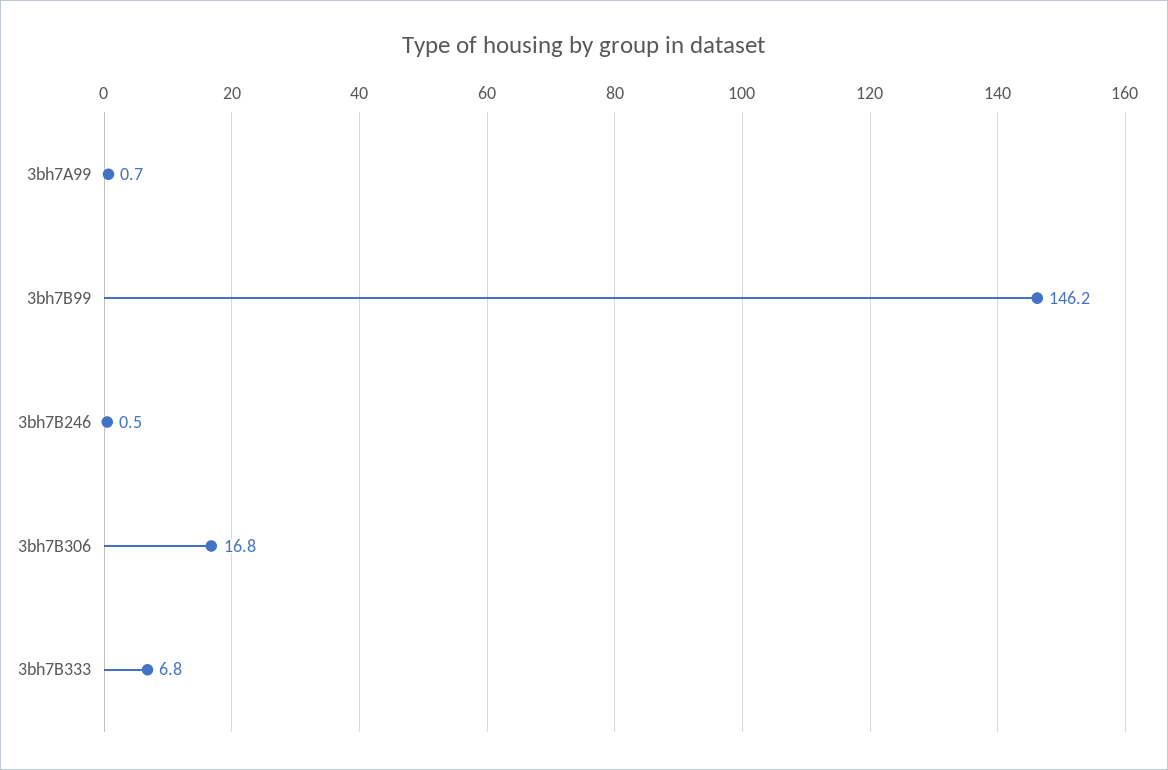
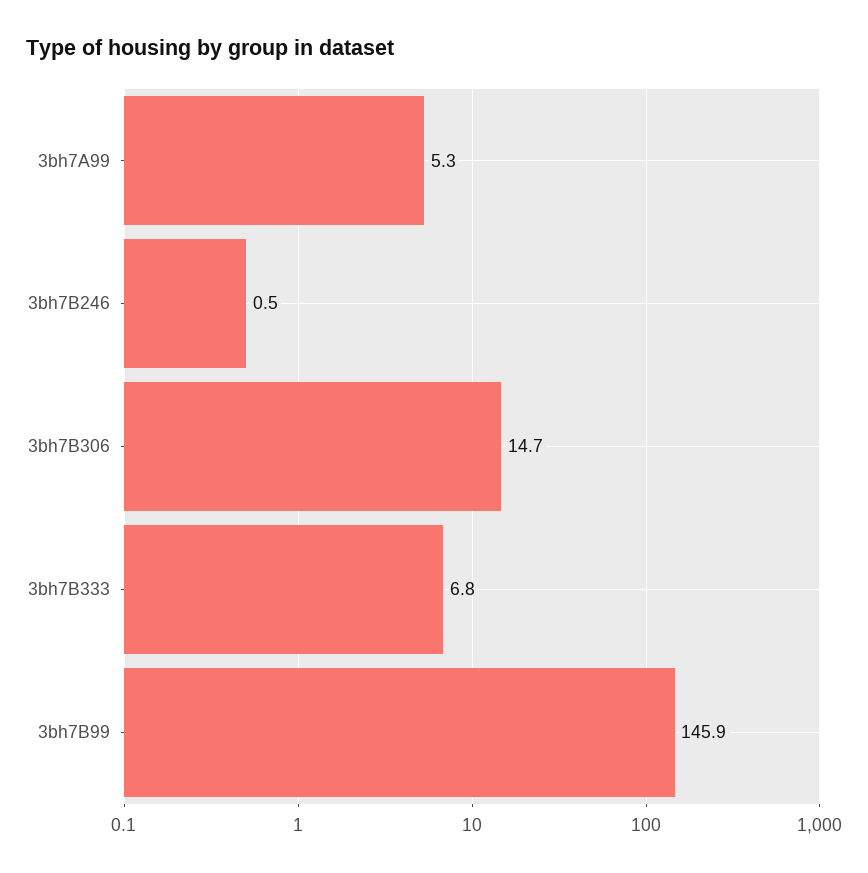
3bh7A99: 0.7 -> 5.3
3bh7B99: 146.2 -> 145.9
3bh7B306: 16.8 -> 14.7

